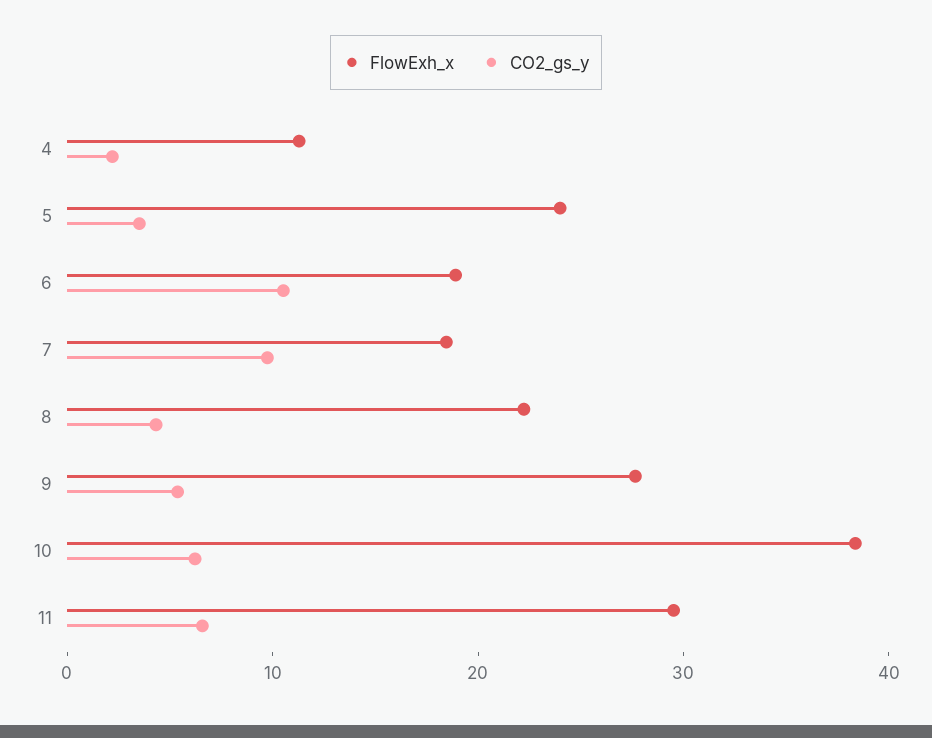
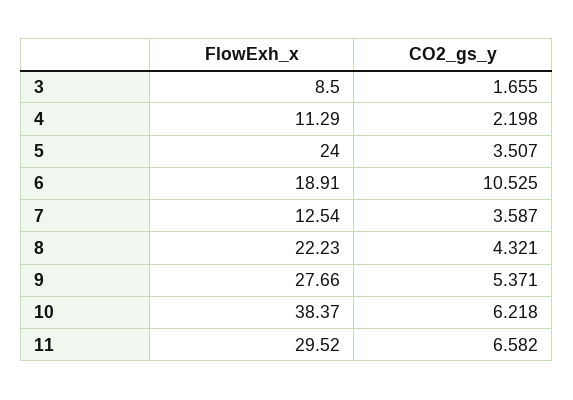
FlowExh_x, 7: 18 -> 12.54
CO2_gs_y, 7: 10 -> 3.587
FlowExh_x, 3: none -> 8.5
CO2_gs_y, 3: none -> 1.655

